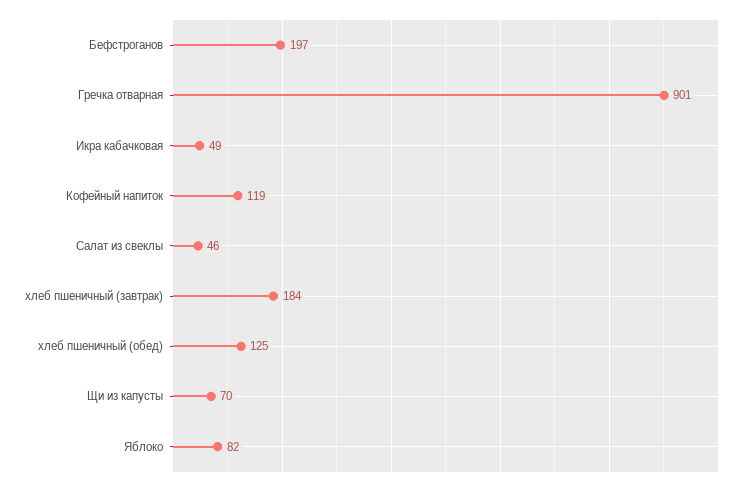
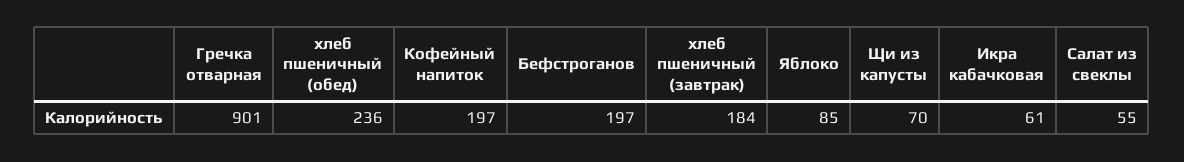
Икра кабачковая: 49 -> 61
Кофейный напиток: 119 -> 197
Салат из свеклы: 46 -> 55
хлеб пшеничный (обед): 125 -> 236
Яблоко: 82 -> 85

